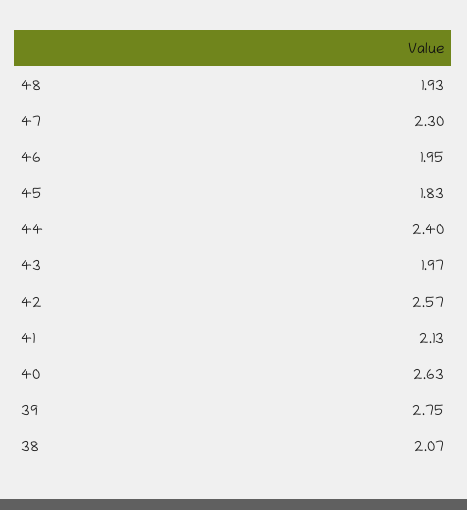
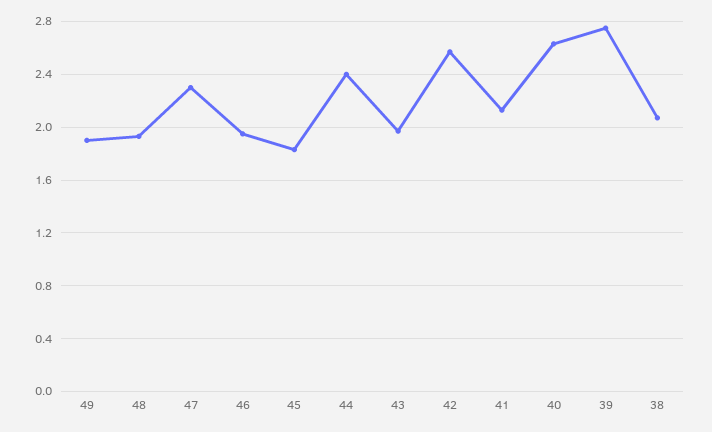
49: none -> 1.9

